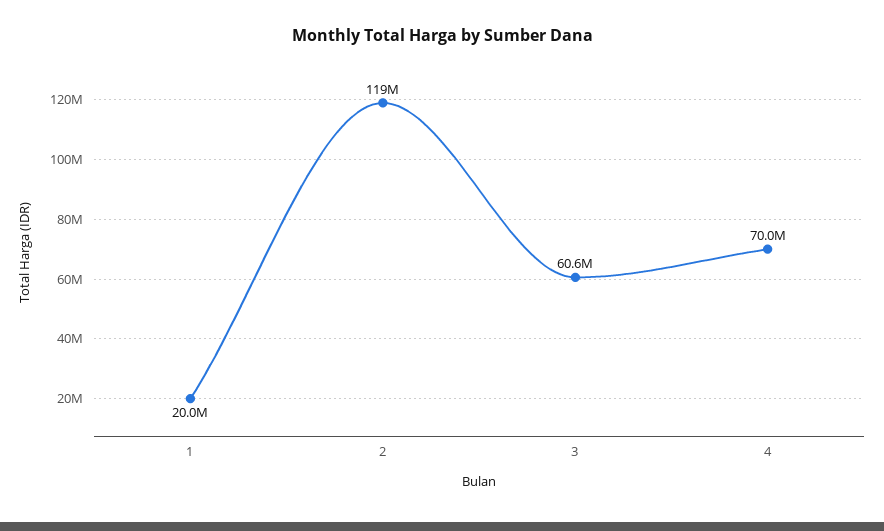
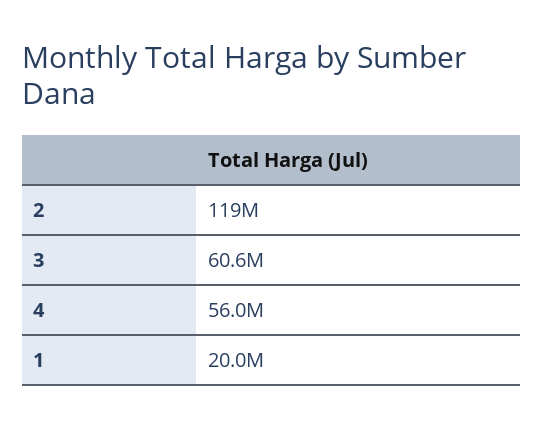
4: 70000000 -> 56000000

